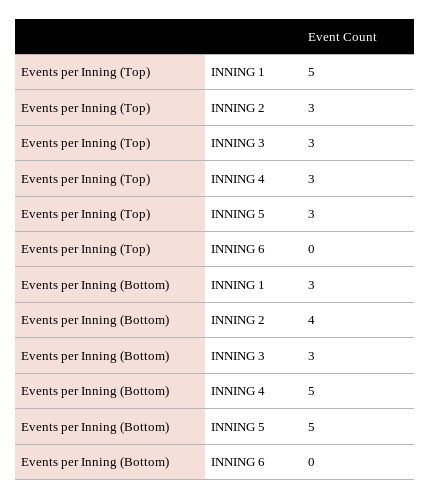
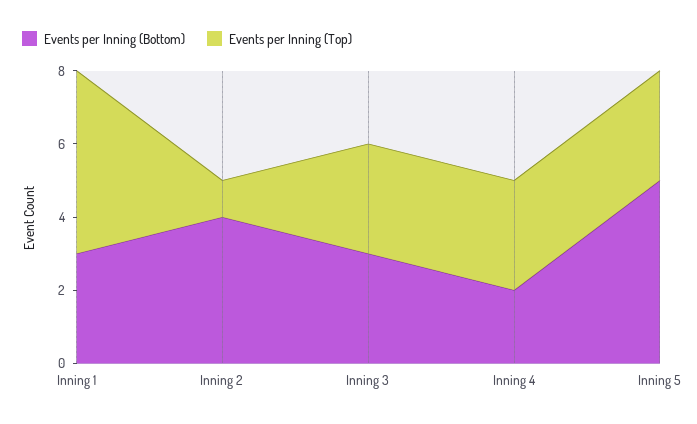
Events per Inning (Top), INNING 2: 3 -> 1
Events per Inning (Top), INNING 6: 0 -> none
Events per Inning (Bottom), INNING 4: 5 -> 2
Events per Inning (Bottom), INNING 6: 0 -> none

